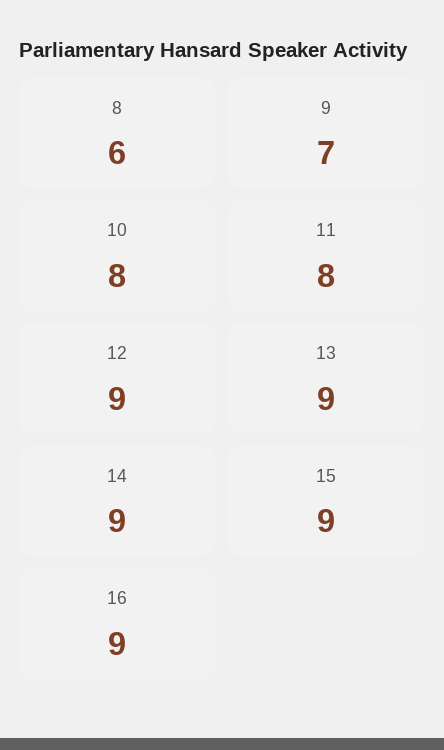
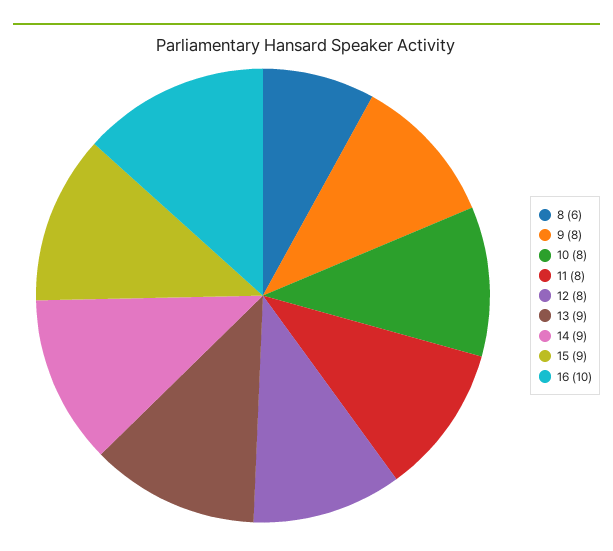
9: 7 -> 8
12: 9 -> 8
16: 9 -> 10

